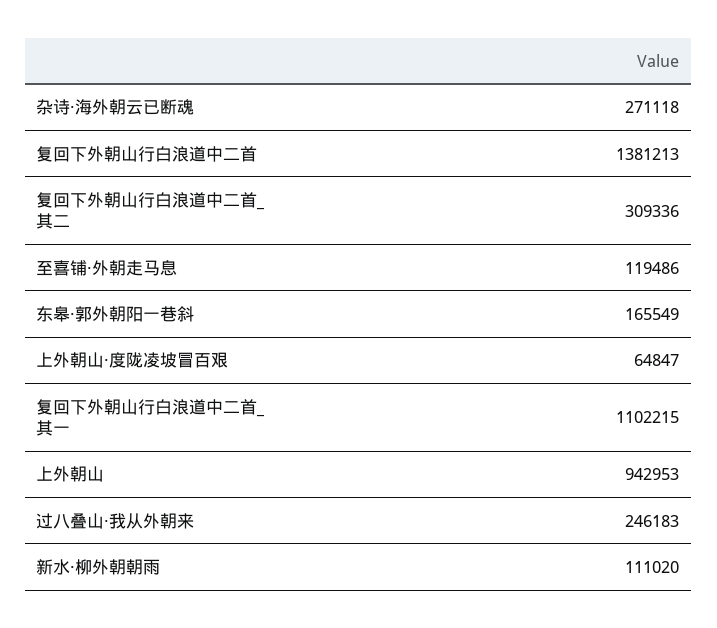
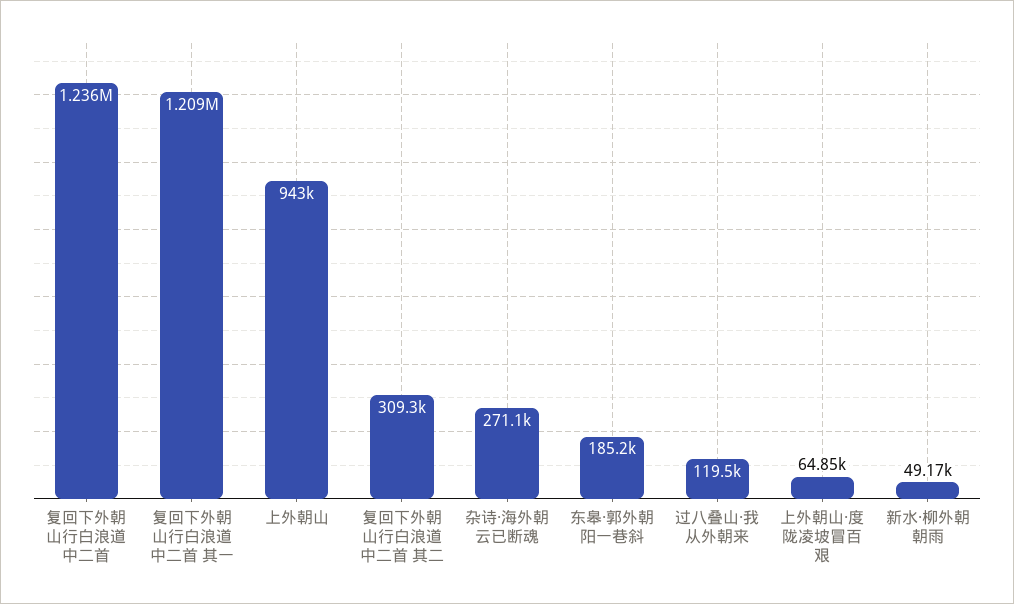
复回下外朝山行白浪道中二首: 1381213 -> 1236000
至喜铺·外朝走马息: 119486 -> none
东皋·郭外朝阳一巷斜: 165549 -> 185200
复回下外朝山行白浪道中二首_其一: 1102215 -> 1209000
过八叠山·我从外朝来: 246183 -> 119500
新水·柳外朝朝雨: 111020 -> 49170

